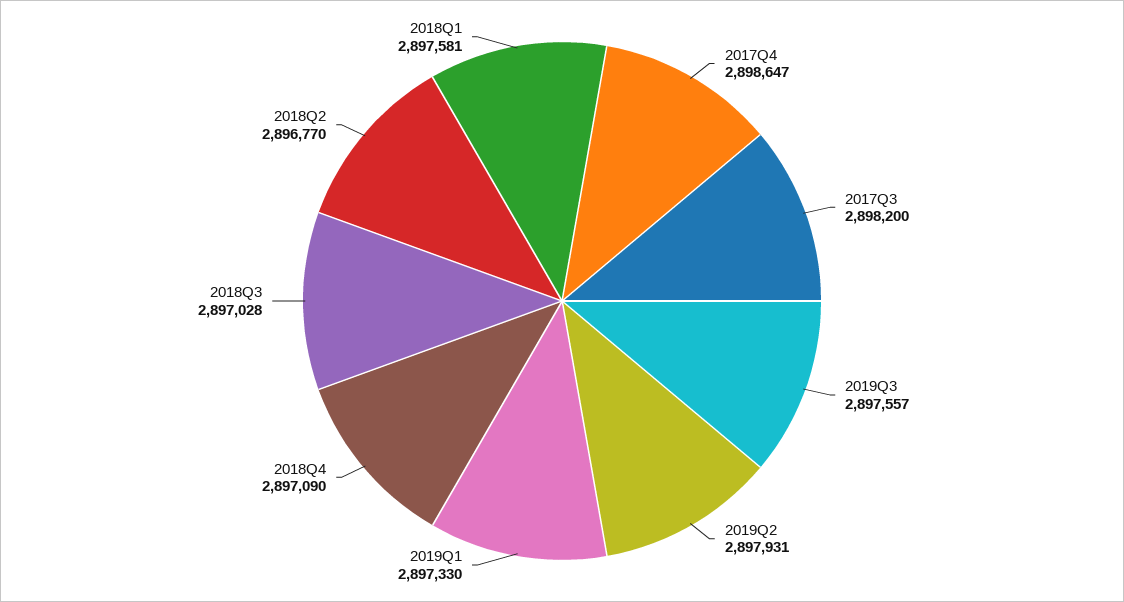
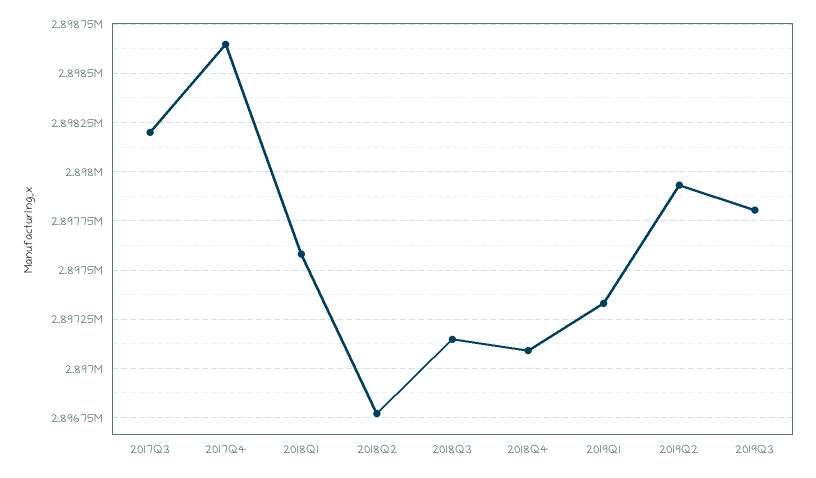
2019Q3: 2897557 -> 2897800
2018Q3: 2897028 -> 2897150

